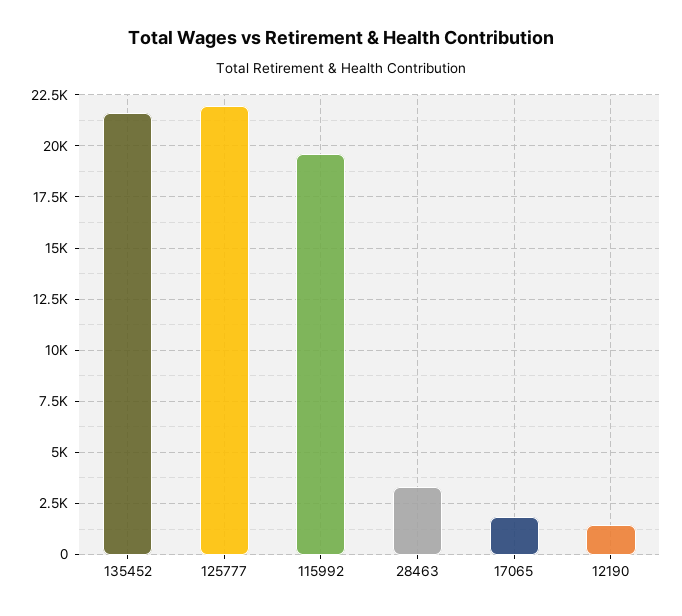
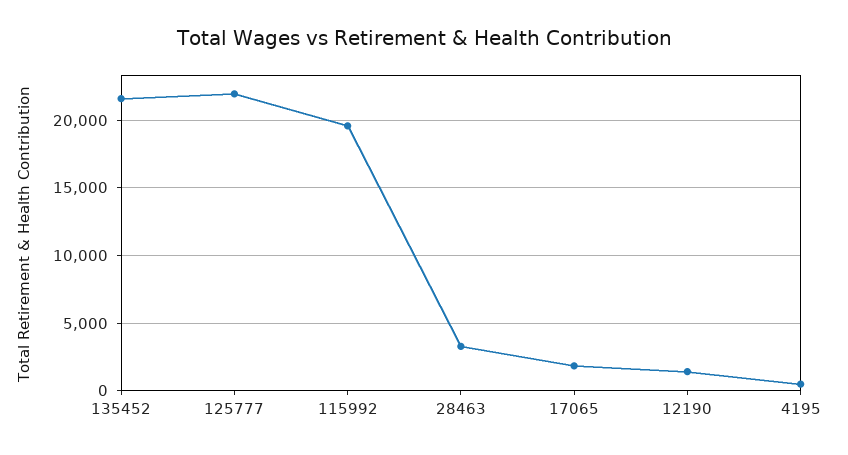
4195: none -> 500

